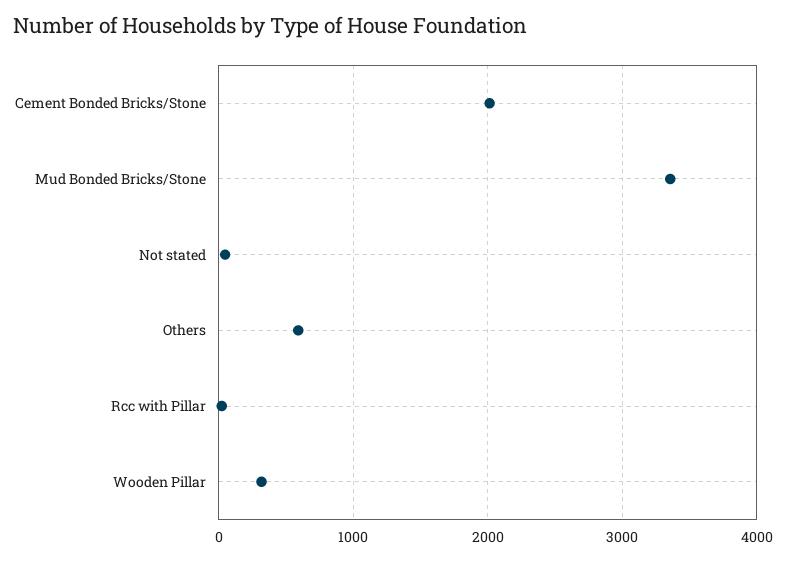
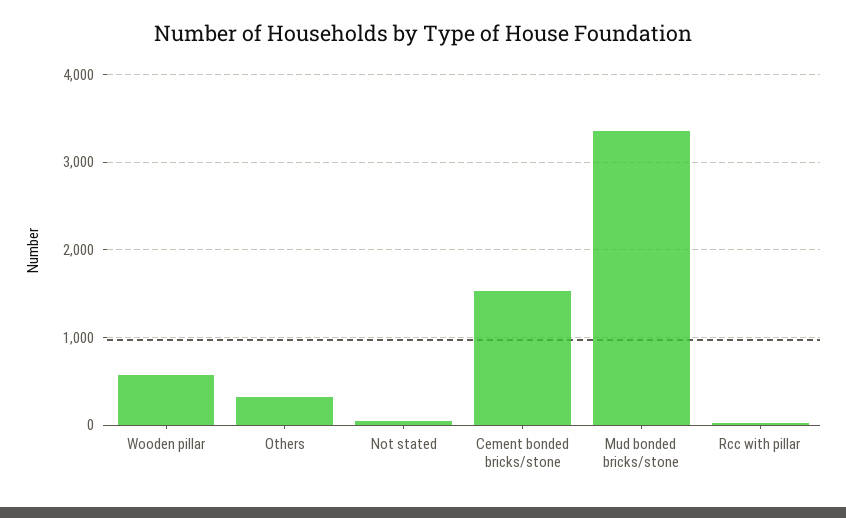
Cement Bonded Bricks/Stone: 2000 -> 1500
Others: 600 -> 300
Wooden Pillar: 300 -> 600

